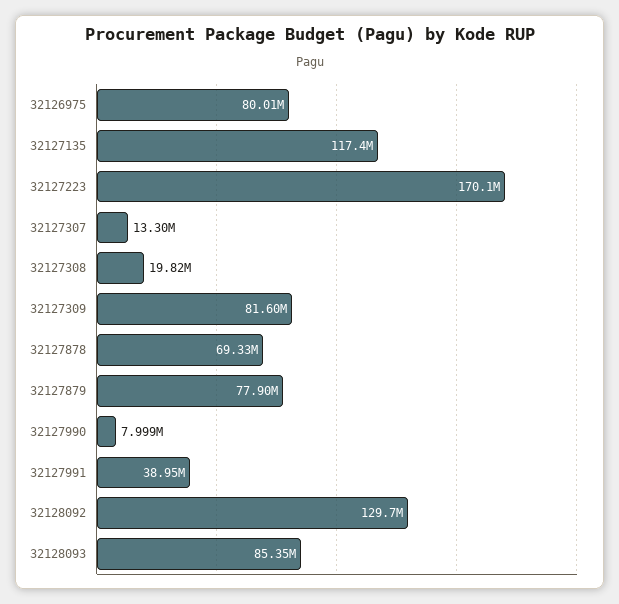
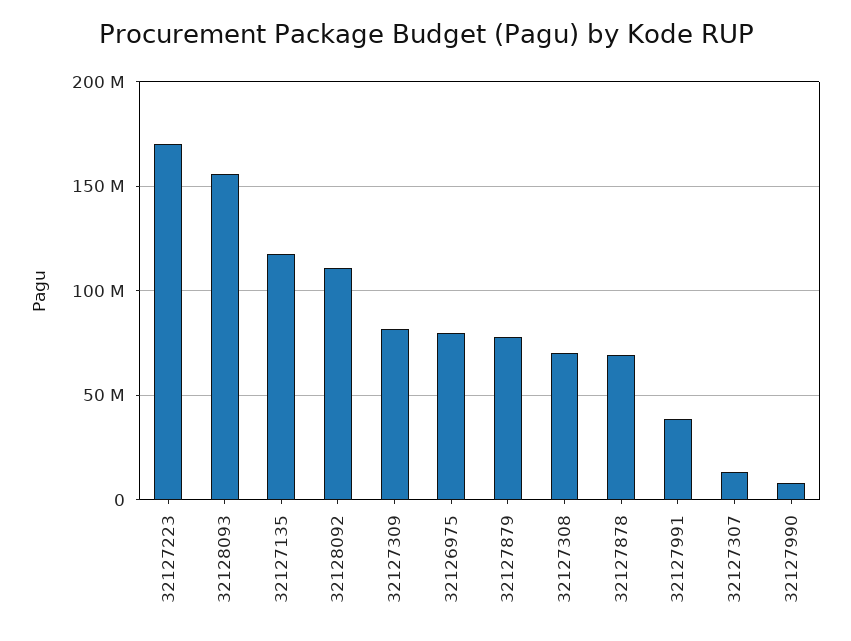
32127308: 19820000 -> 70000000
32128092: 129700000 -> 110000000
32128093: 85350000 -> 155000000

